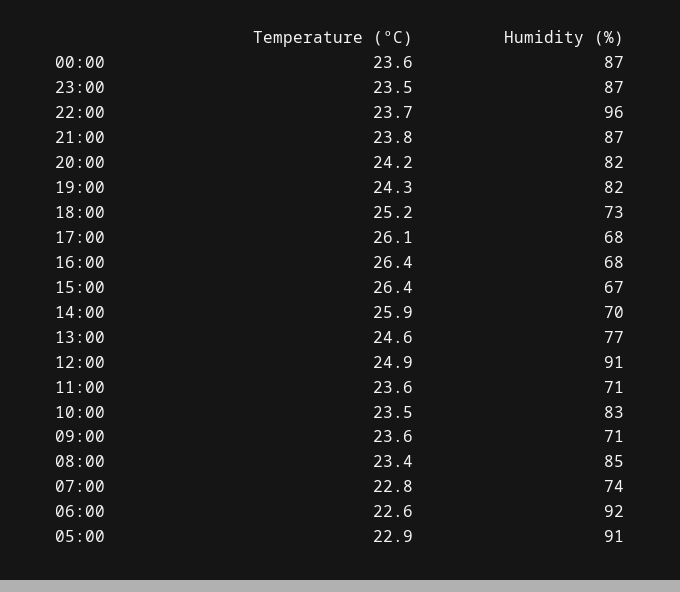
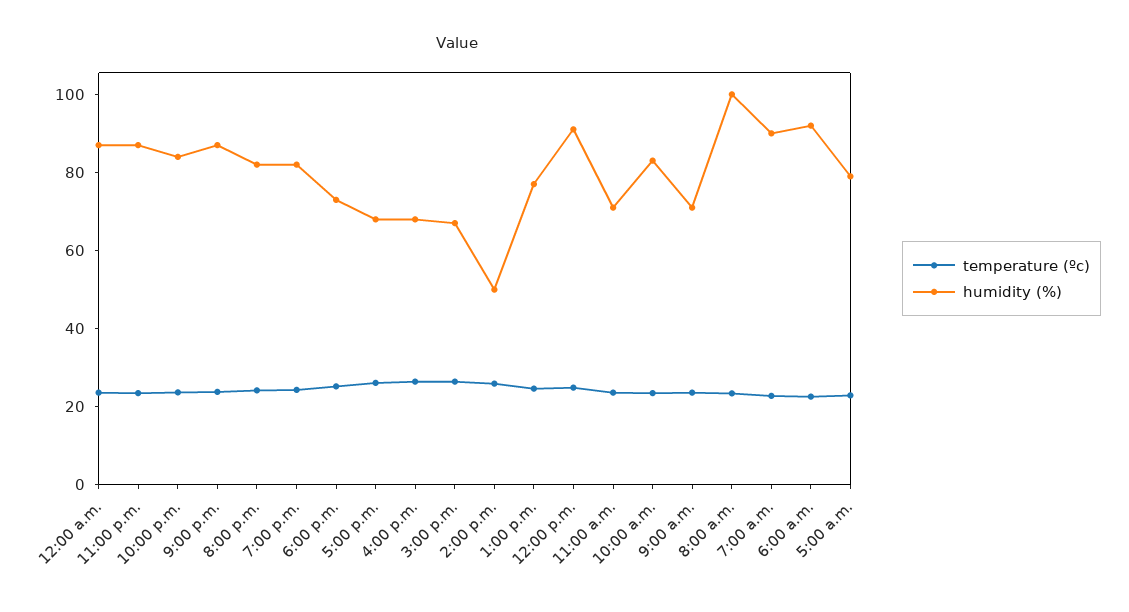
Humidity (%), 22:00: 96 -> 85
Humidity (%), 14:00: 70 -> 50
Humidity (%), 08:00: 85 -> 100
Humidity (%), 07:00: 74 -> 90
Humidity (%), 05:00: 91 -> 80

